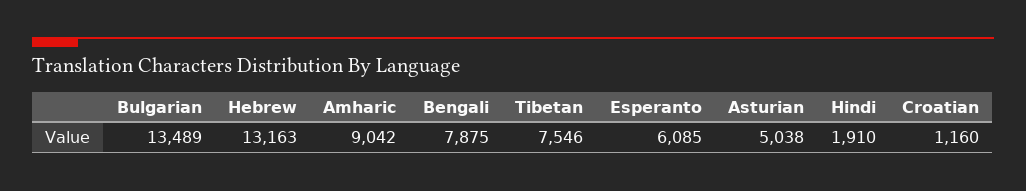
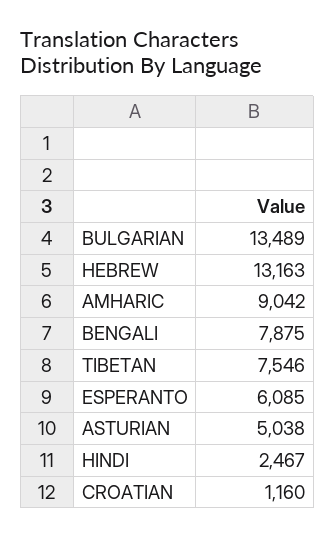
Hindi: 1910 -> 2467

